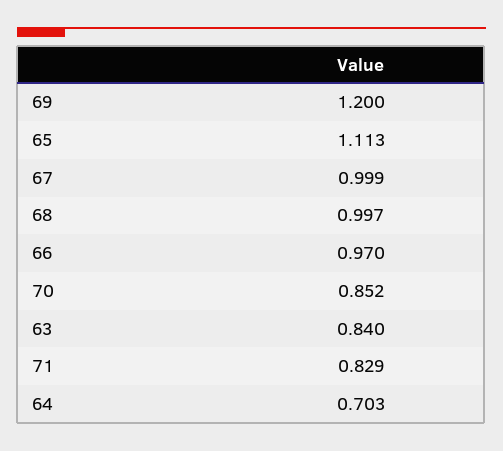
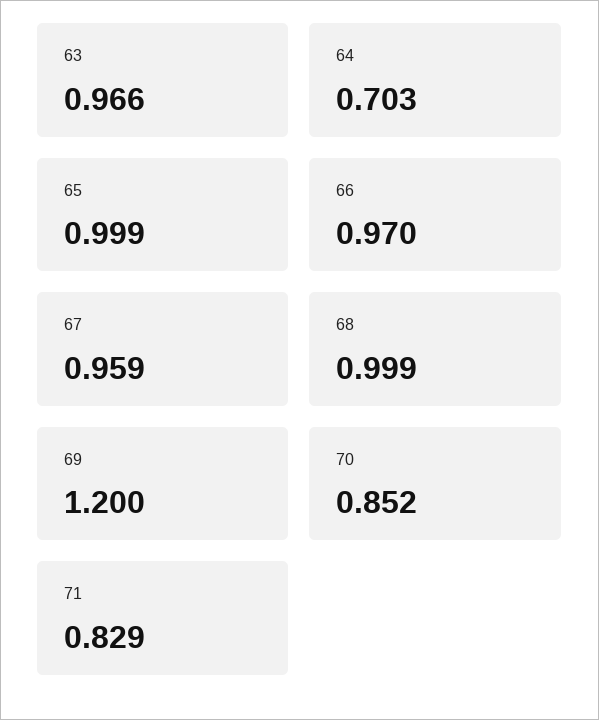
65: 1.113 -> 0.999
67: 0.999 -> 0.959
68: 0.997 -> 0.999
63: 0.84 -> 0.966

